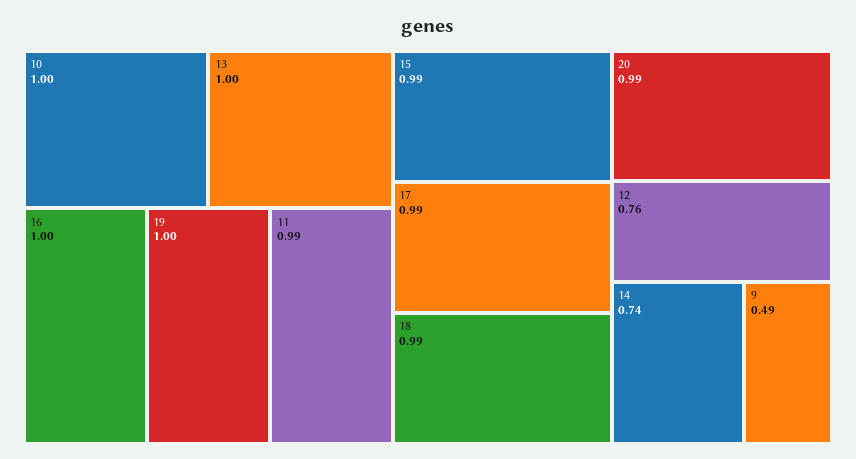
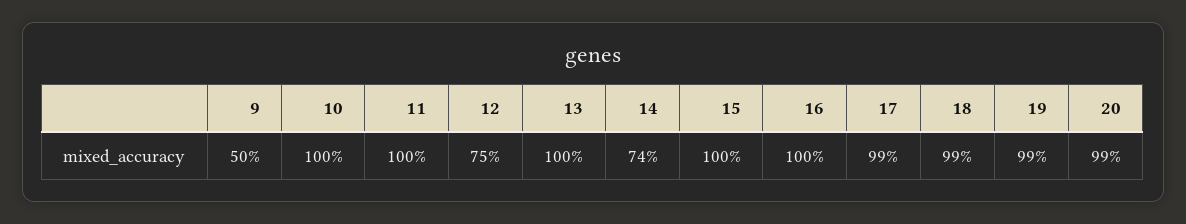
19: 1 -> 0.99
11: 0.99 -> 1
15: 0.99 -> 1
12: 0.76 -> 0.75
9: 0.49 -> 0.5

